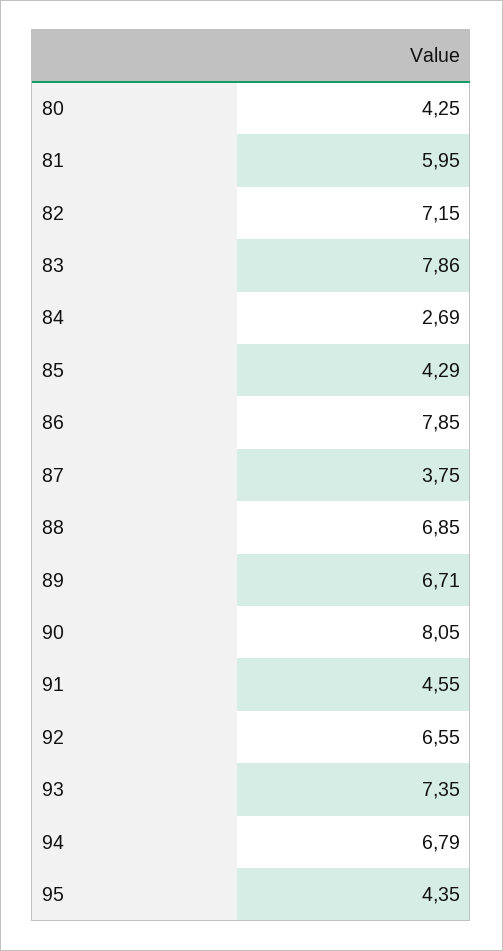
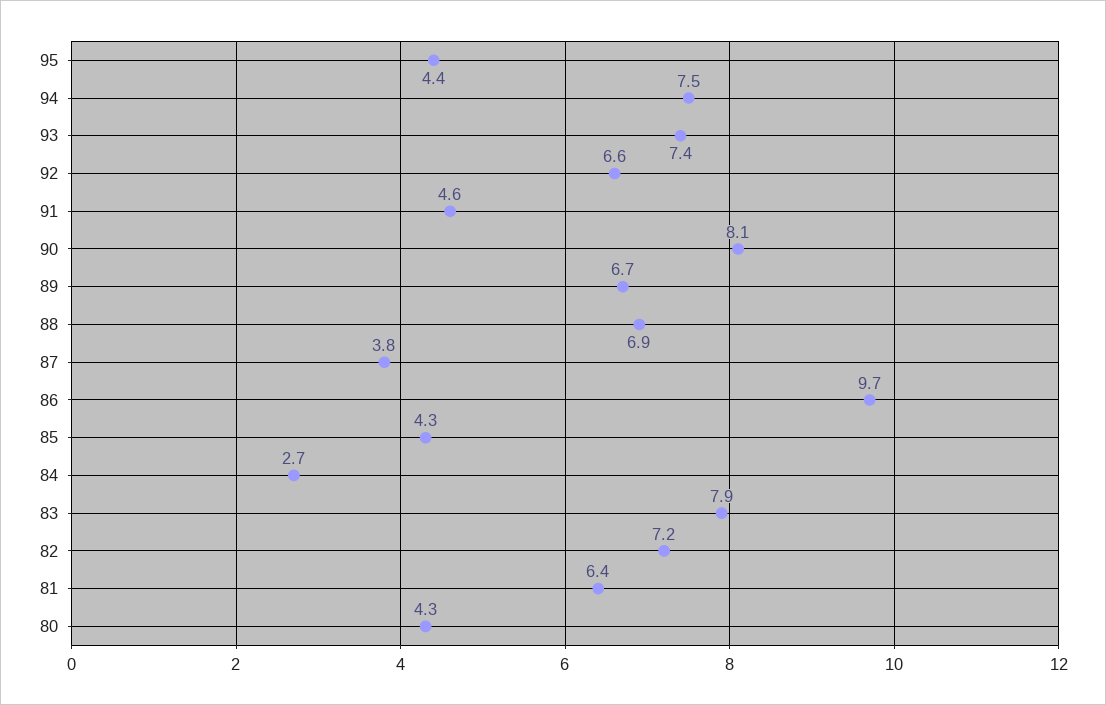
81: 5.95 -> 6.4
86: 7.85 -> 9.7
94: 6.79 -> 7.5

